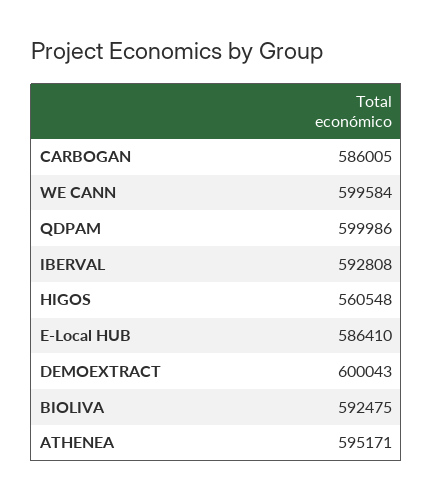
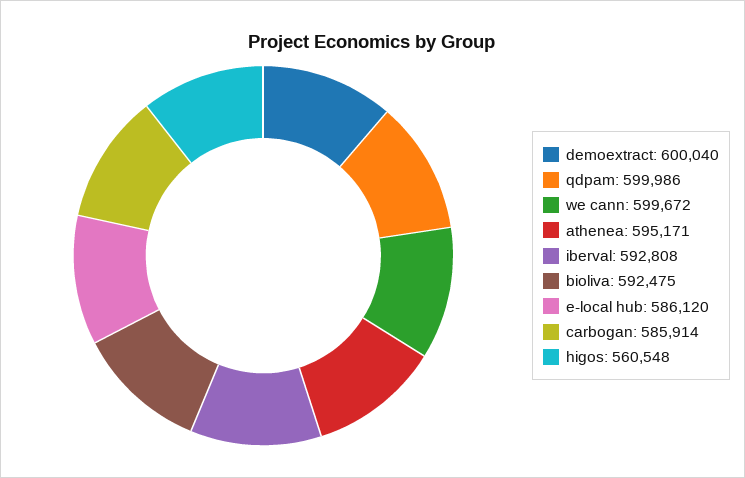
CARBOGAN: 586005 -> 585914
WE CANN: 599584 -> 599672
E-Local HUB: 586410 -> 586120
DEMOEXTRACT: 600043 -> 600040

